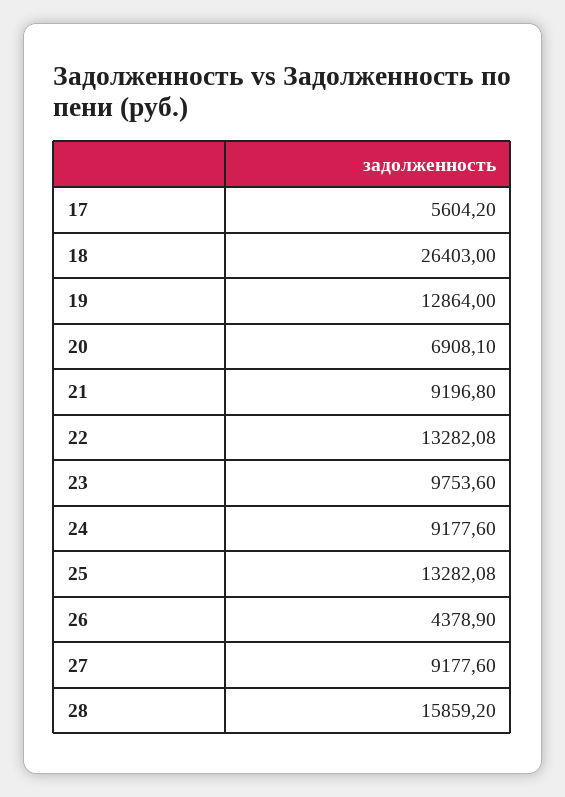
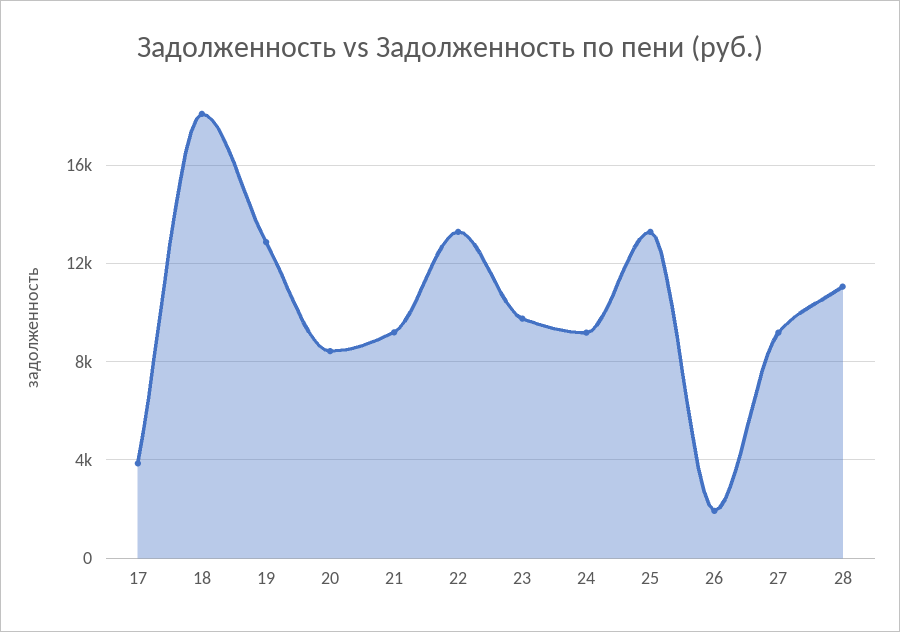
17: 5604.2 -> 4000
18: 26403 -> 18000
20: 6908.1 -> 8500
26: 4378.9 -> 2000
28: 15859.2 -> 11000

